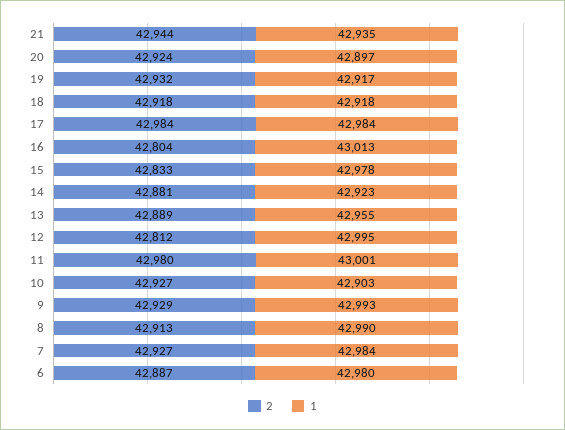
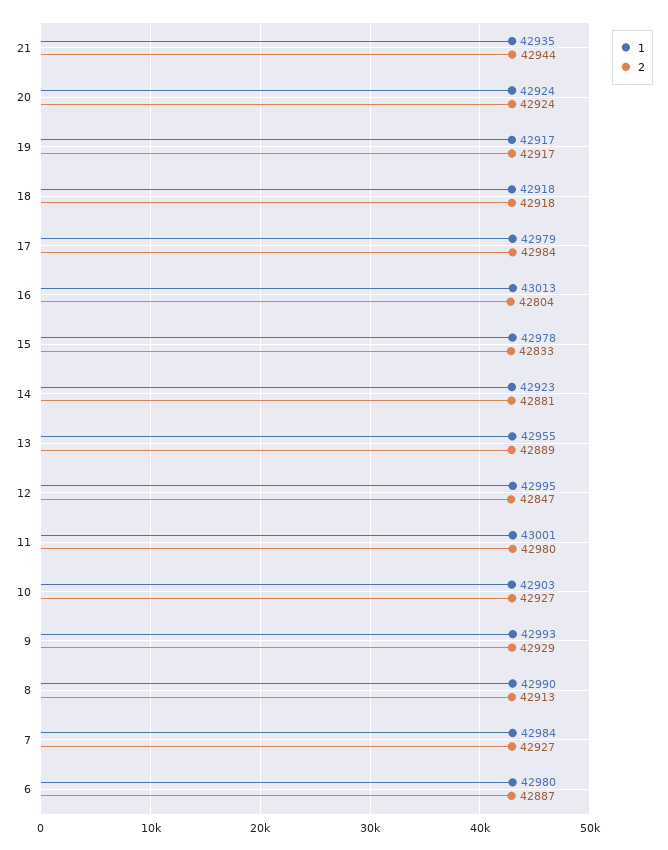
1, 20: 42897 -> 42924
2, 19: 42932 -> 42917
1, 17: 42984 -> 42979
2, 12: 42812 -> 42847

